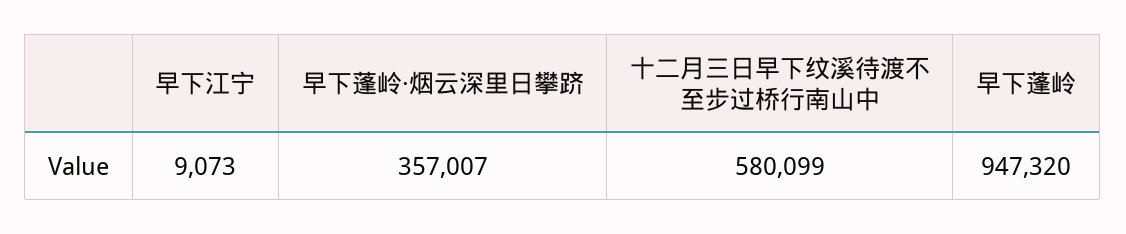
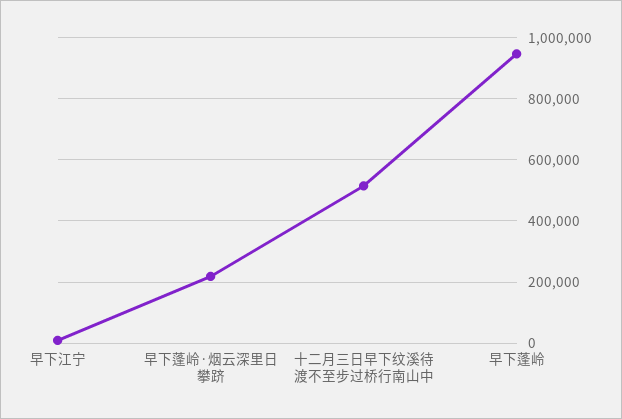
早下蓬岭·烟云深里日攀跻: 357007 -> 220000
十二月三日早下纹溪待渡不至步过桥行南山中: 580099 -> 520000

